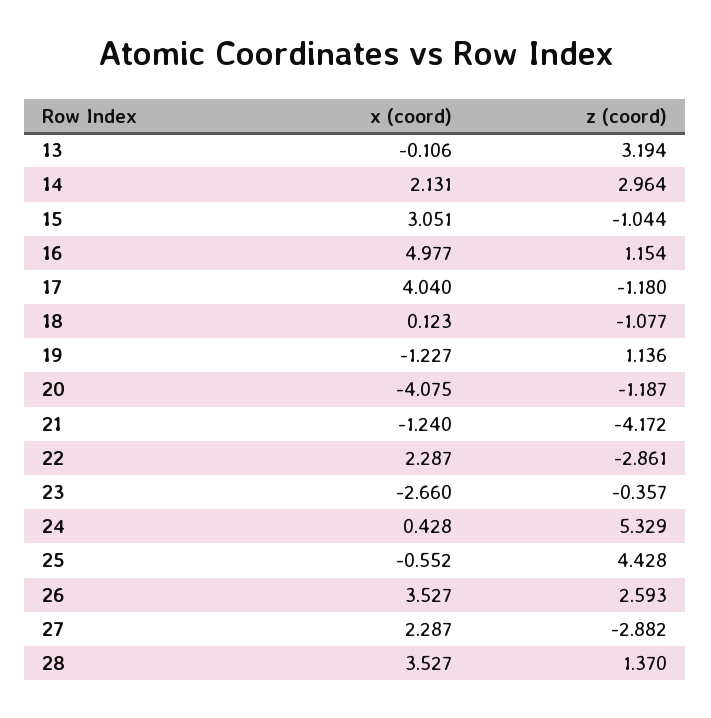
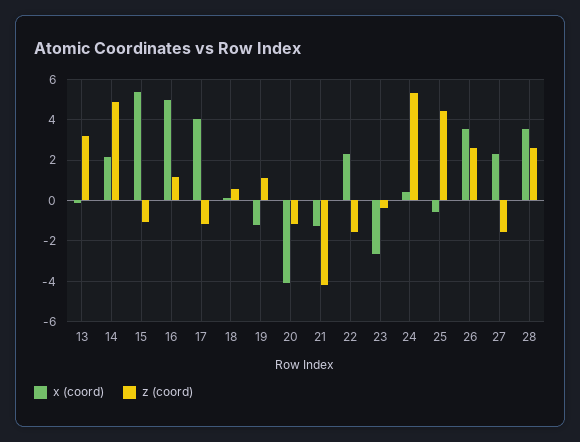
z (coord), 14: 2.964 -> 5
x (coord), 15: 3.051 -> 5.5
z (coord), 18: -1.077 -> 0.5
z (coord), 22: -2.861 -> -1.5
z (coord), 27: -2.882 -> -1.5
z (coord), 28: 1.37 -> 2.5

